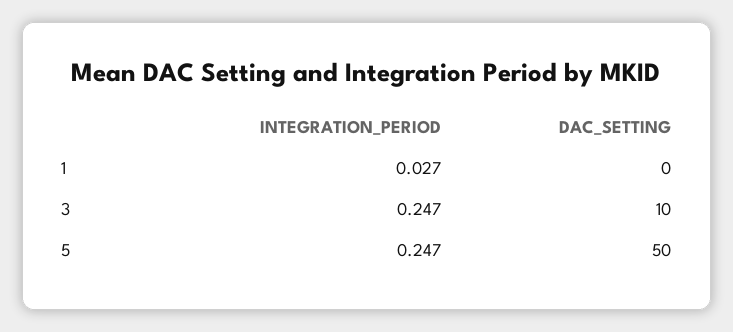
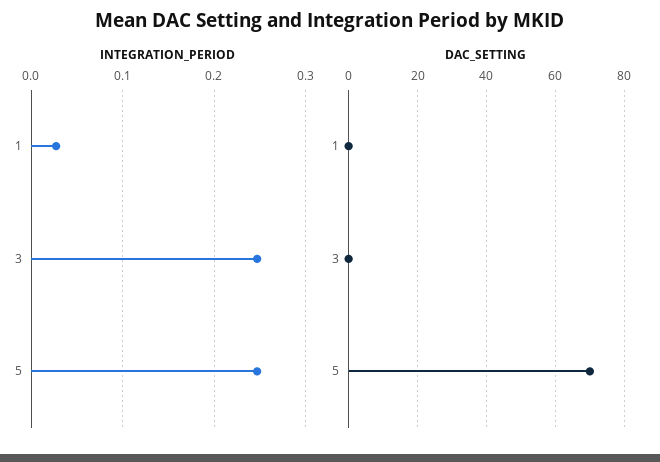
DAC_SETTING, 3: 10 -> 0
DAC_SETTING, 5: 50 -> 70

